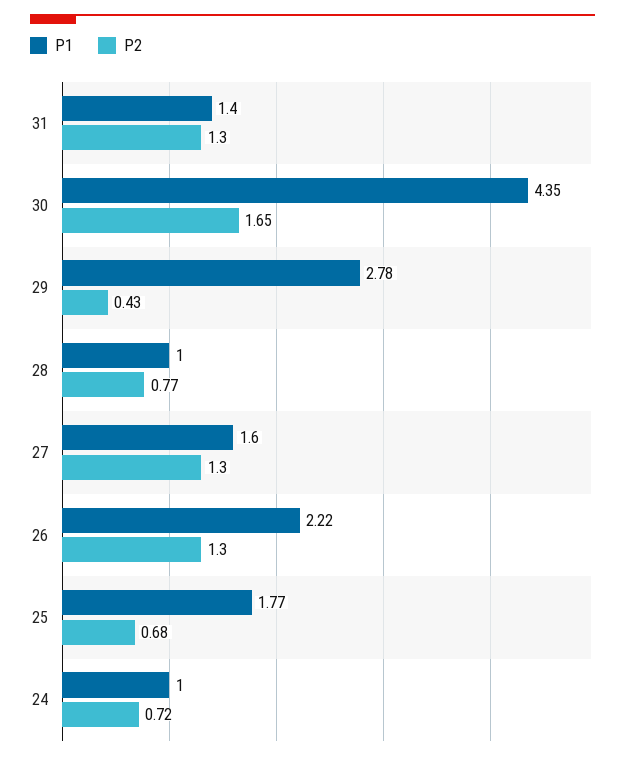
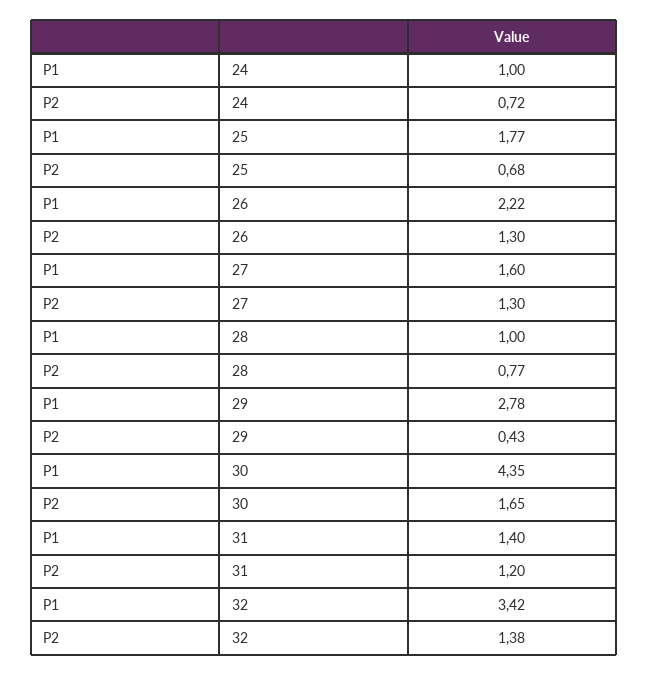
P2, 31: 1.3 -> 1.2
P1, 32: none -> 3.42
P2, 32: none -> 1.38

